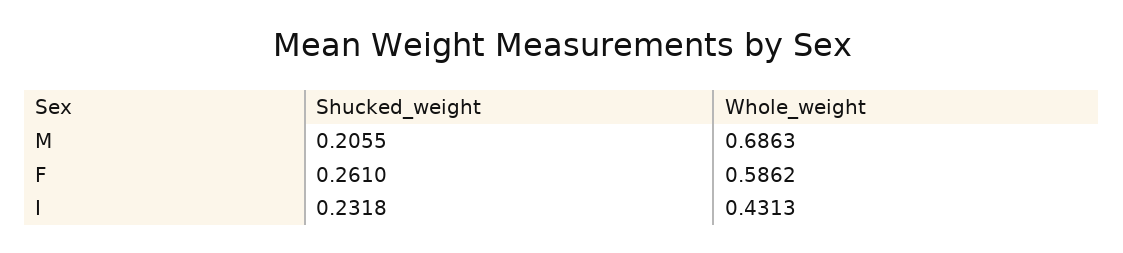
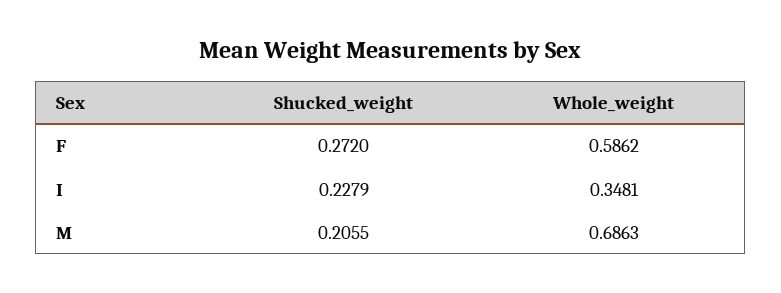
Shucked_weight, F: 0.261 -> 0.272
Shucked_weight, I: 0.2318 -> 0.2279
Whole_weight, I: 0.4313 -> 0.3481

